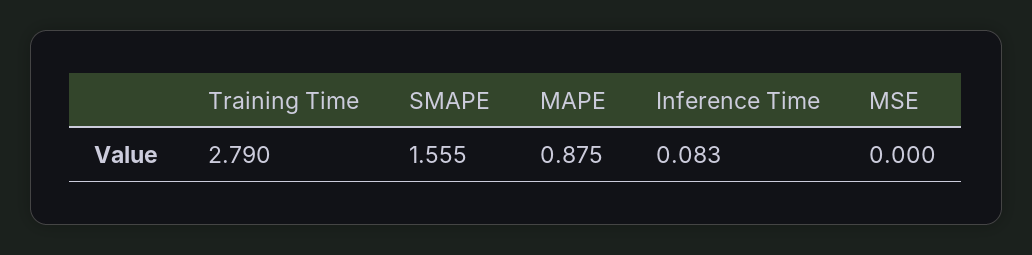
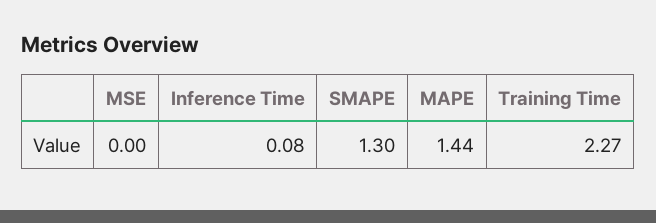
Training Time: 2.79 -> 2.27
SMAPE: 1.555 -> 1.3
MAPE: 0.875 -> 1.44

